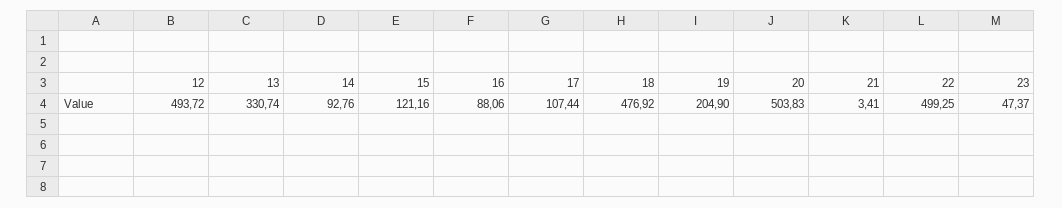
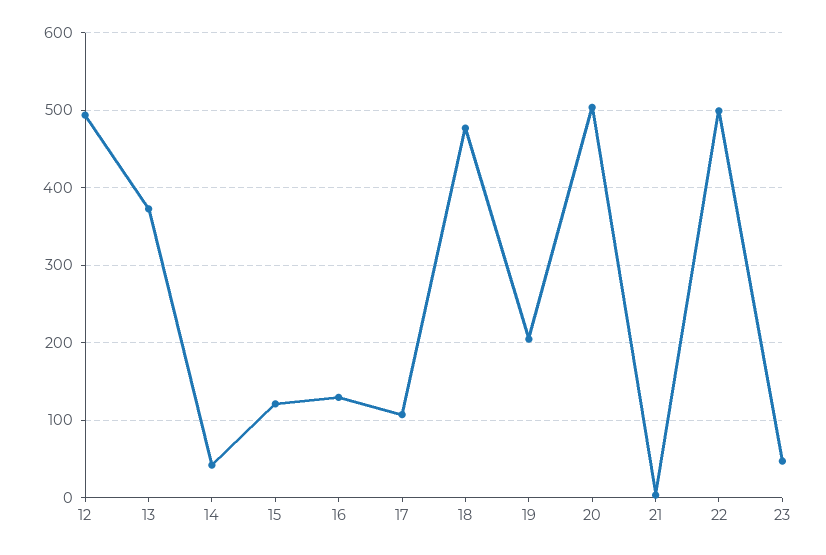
13: 330.74 -> 370
14: 92.76 -> 40
16: 88.06 -> 130

